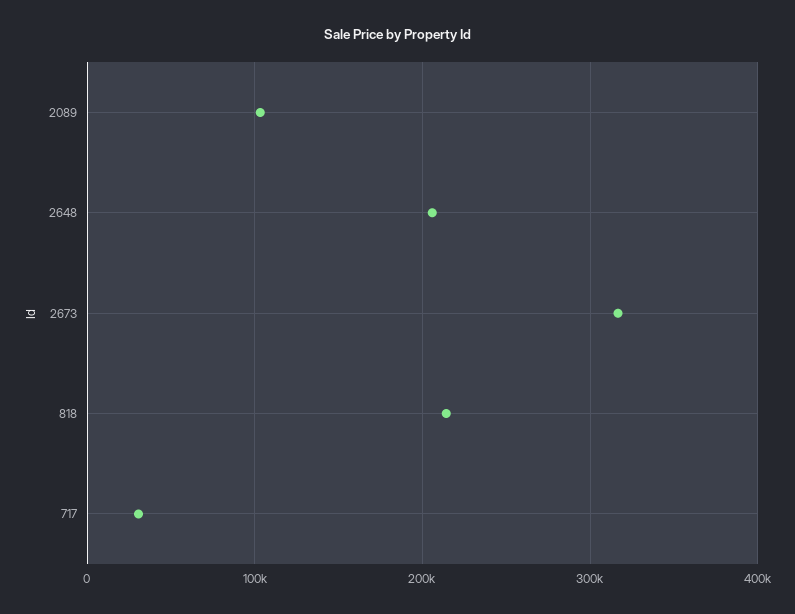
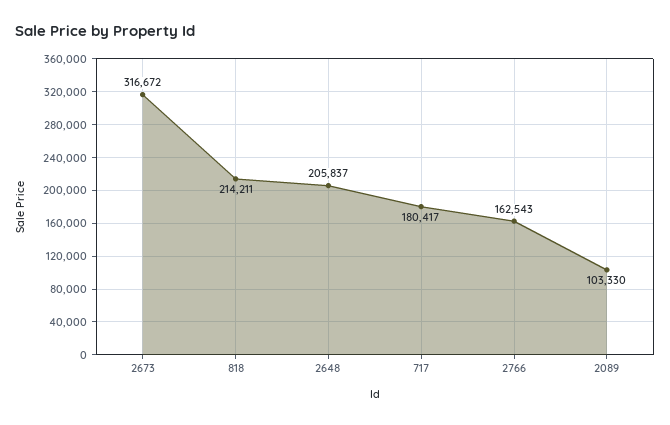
717: 30000 -> 180417
2766: none -> 162543

